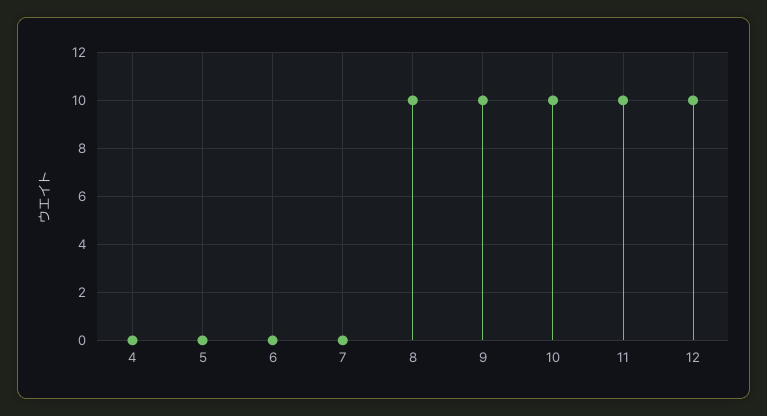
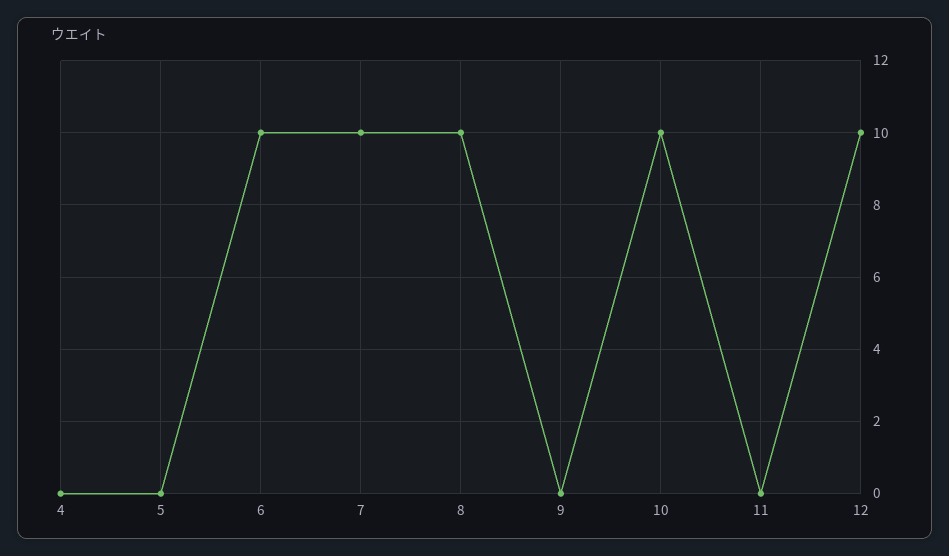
6: 0 -> 10
7: 0 -> 10
9: 10 -> 0
11: 10 -> 0

